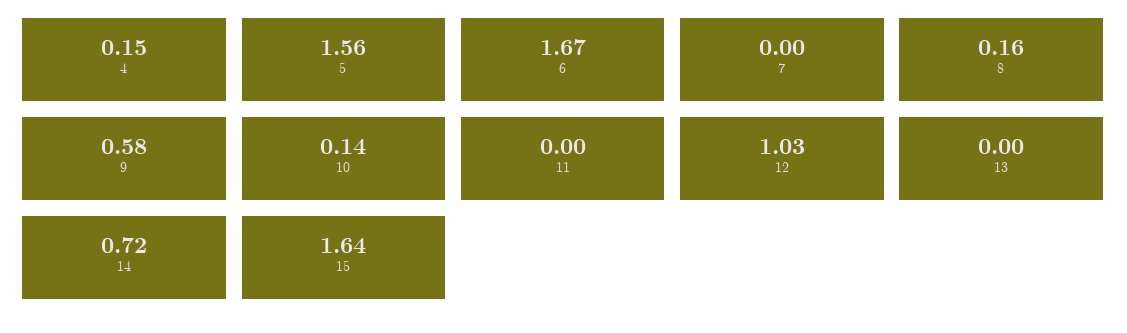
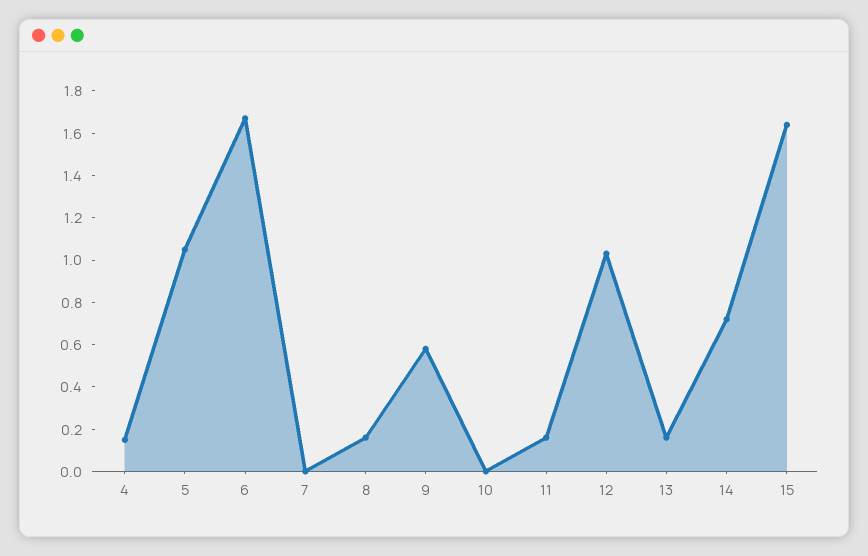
5: 1.56 -> 1.05
10: 0.14 -> 0
11: 0 -> 0.15
13: 0 -> 0.15

